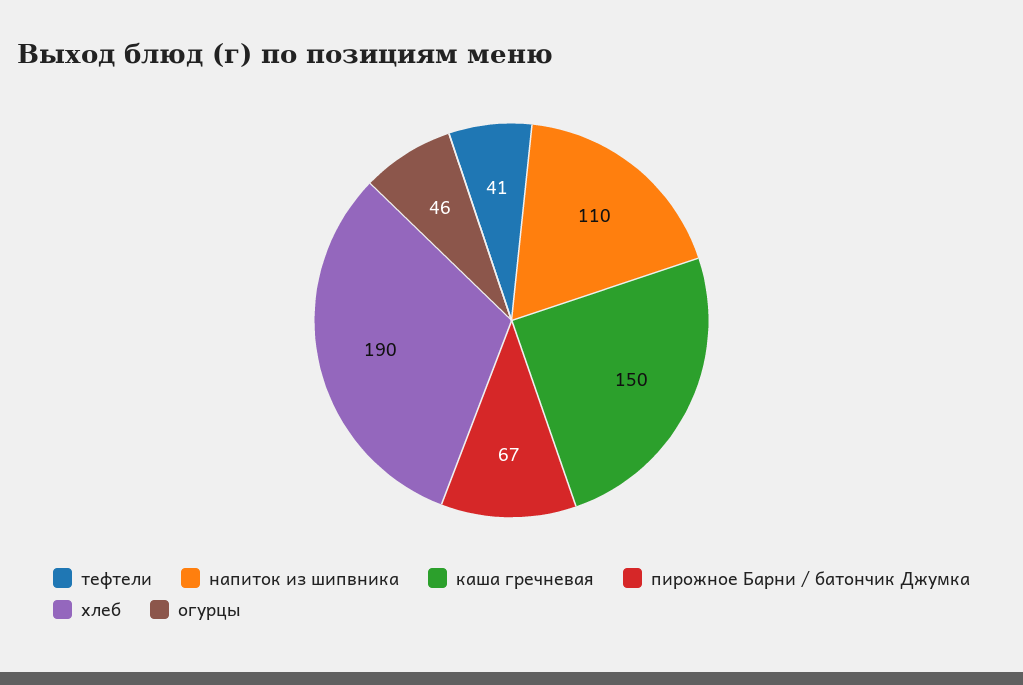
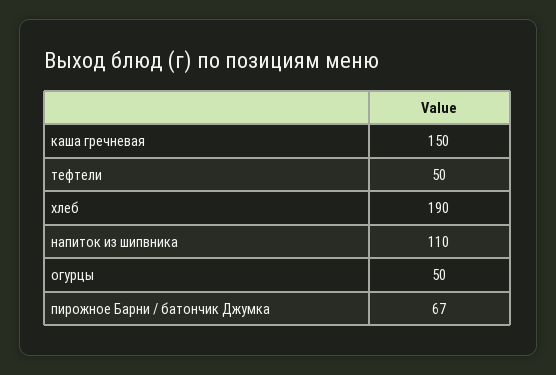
тефтели: 41 -> 50
огурцы: 46 -> 50

